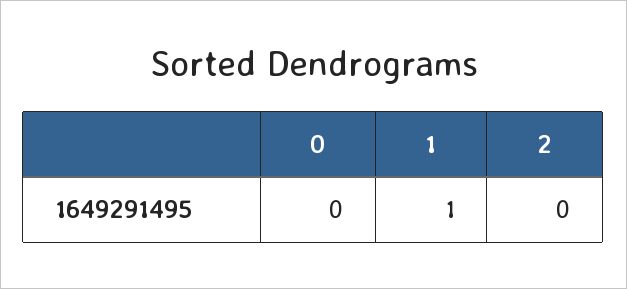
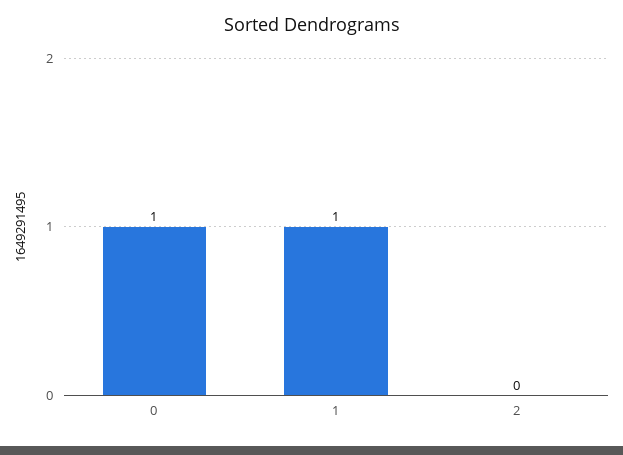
0: 0 -> 1

